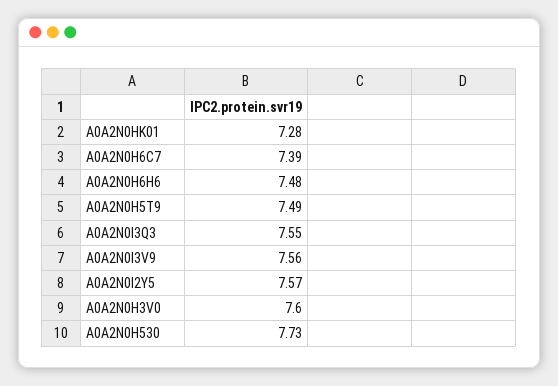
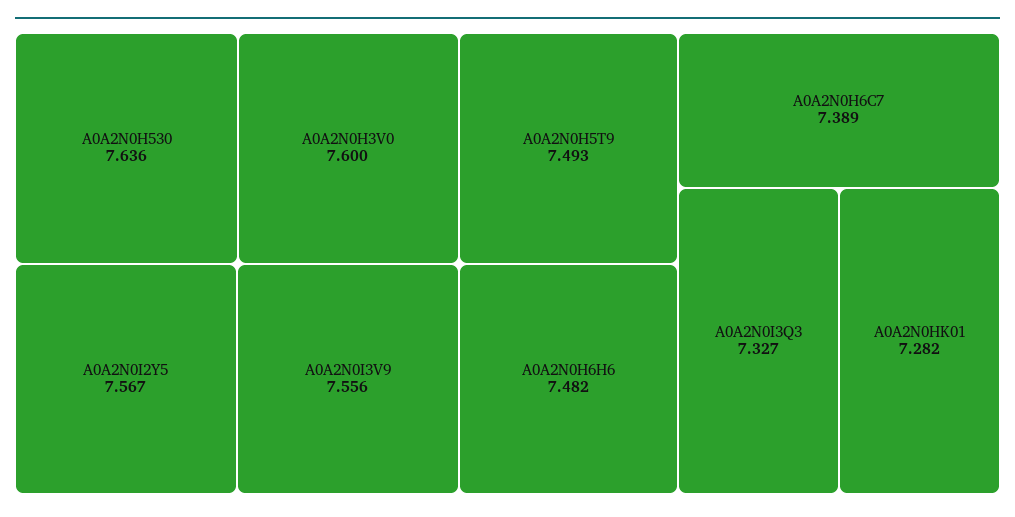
A0A2N0I3Q3: 7.55 -> 7.327
A0A2N0H530: 7.73 -> 7.636

